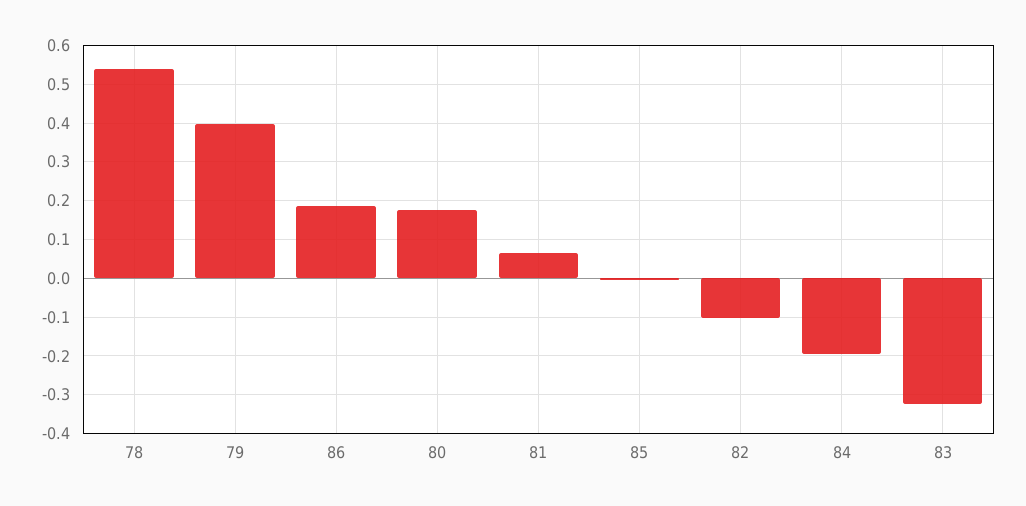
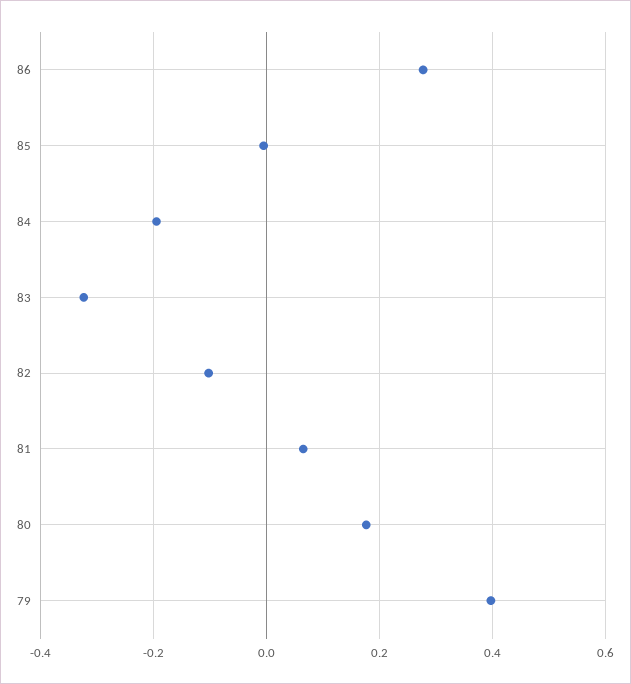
78: 0.54 -> none
86: 0.18 -> 0.28

